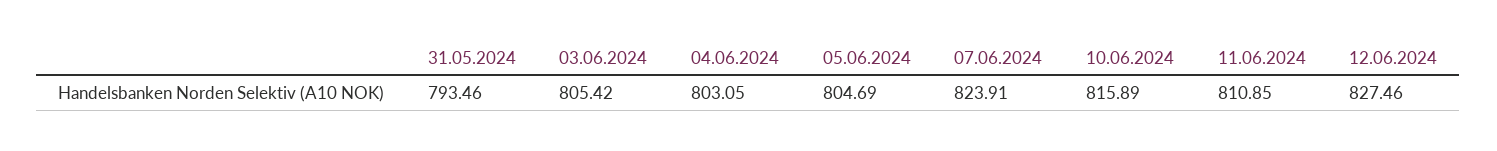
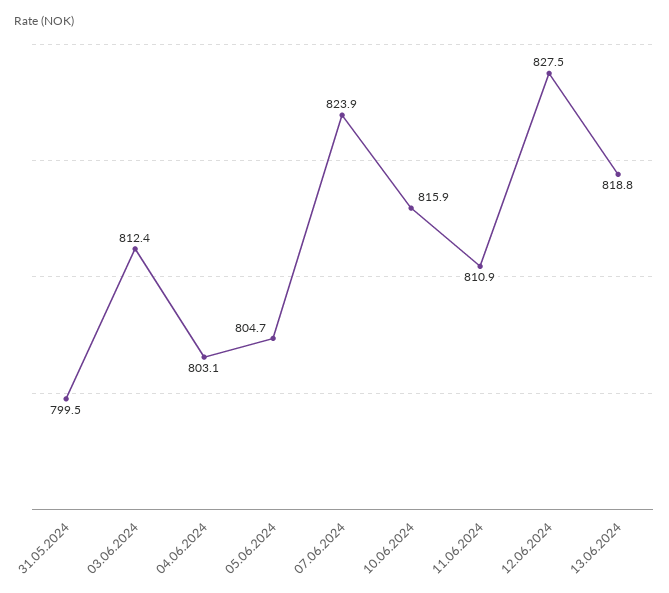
31.05.2024: 793.46 -> 799.5
03.06.2024: 805.42 -> 812.4
13.06.2024: none -> 818.8

